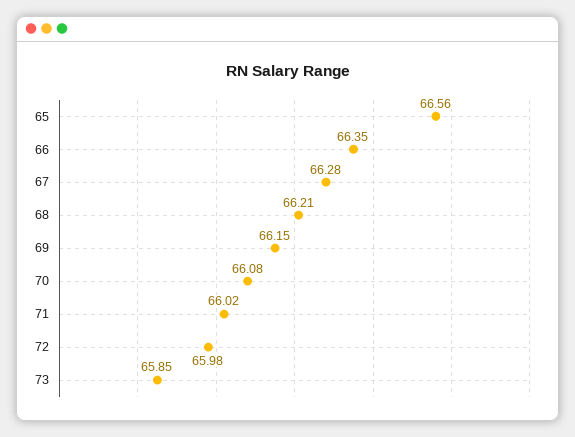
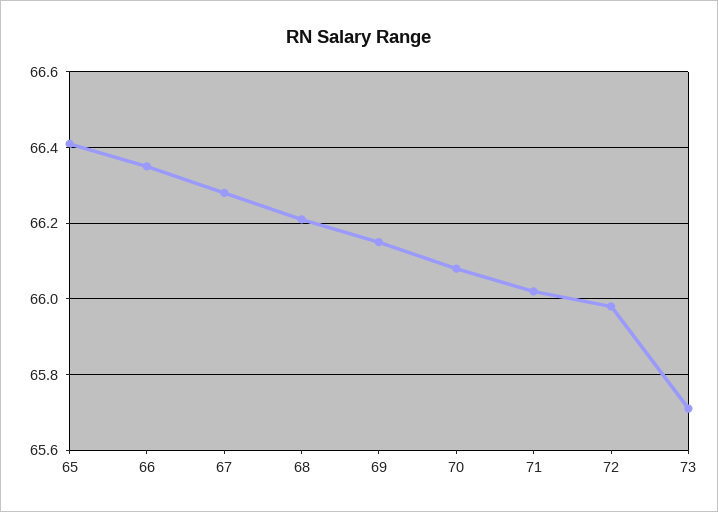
65: 66.56 -> 66.4
73: 65.85 -> 65.7

